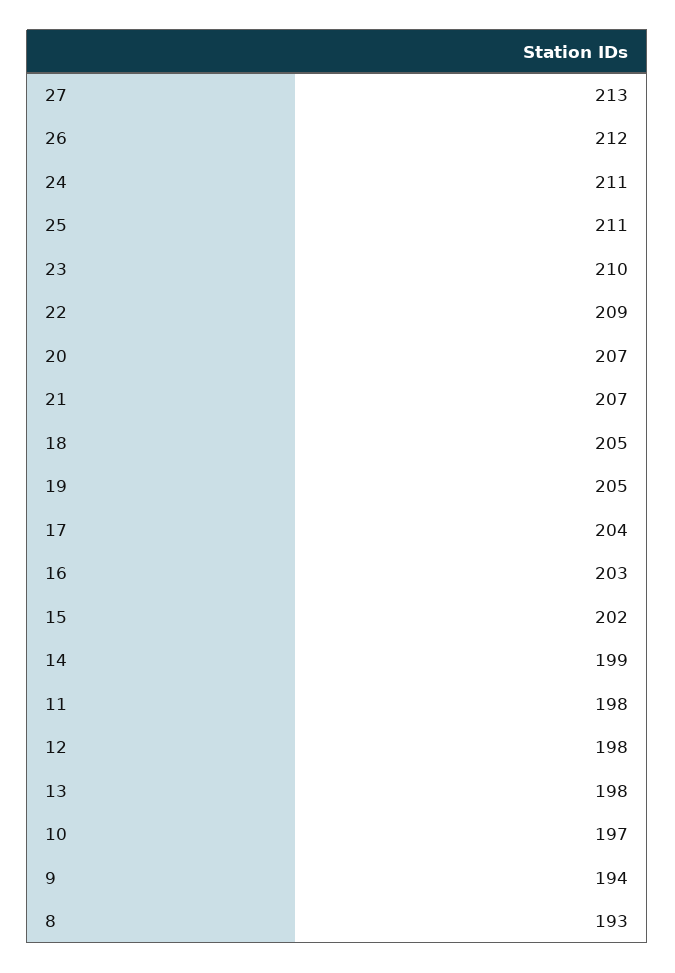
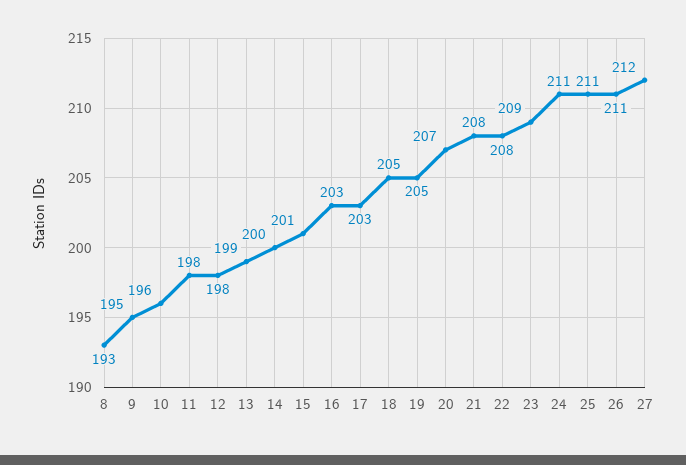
27: 213 -> 212
26: 212 -> 211
23: 210 -> 209
22: 209 -> 208
21: 207 -> 208
17: 204 -> 203
15: 202 -> 201
14: 199 -> 200
13: 198 -> 199
10: 197 -> 196
9: 194 -> 195

